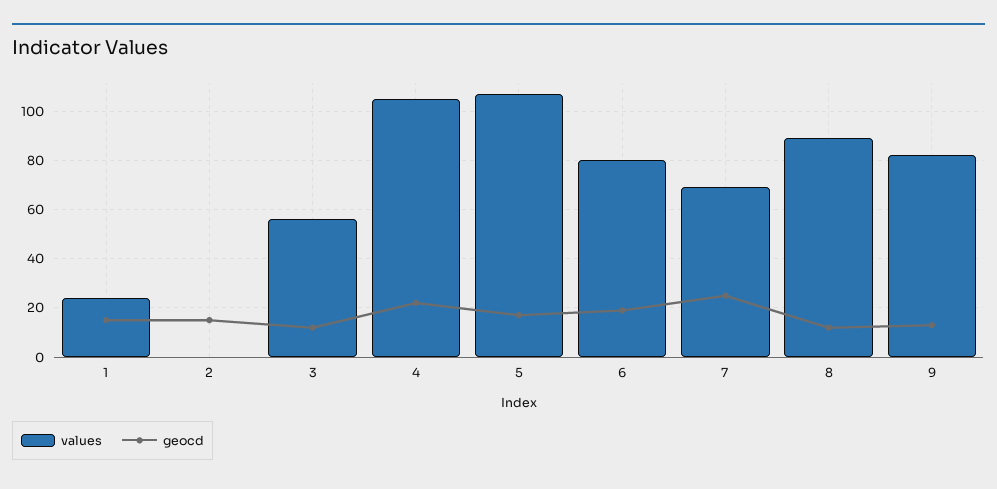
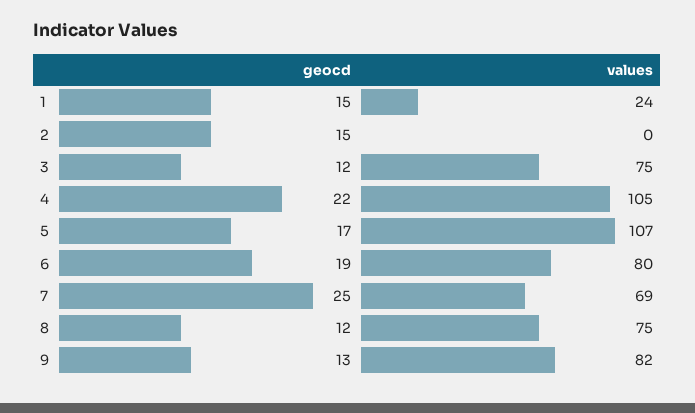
values, 3: 55 -> 75
values, 8: 90 -> 75

